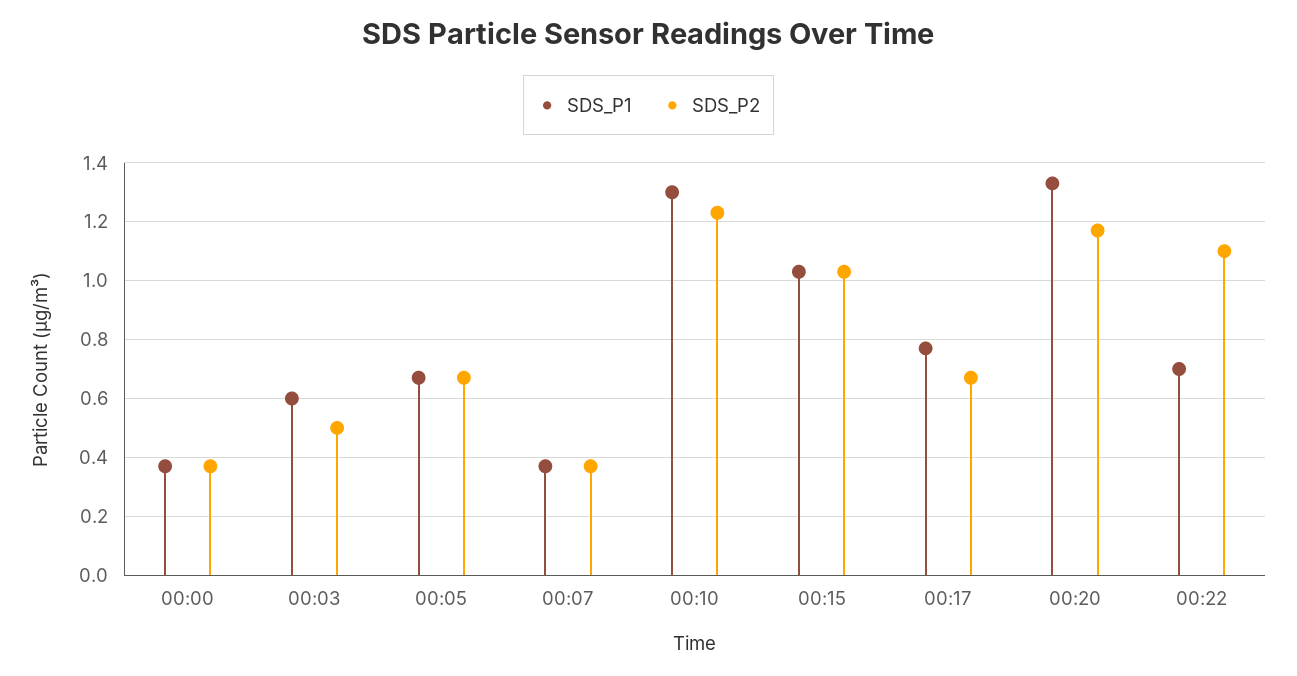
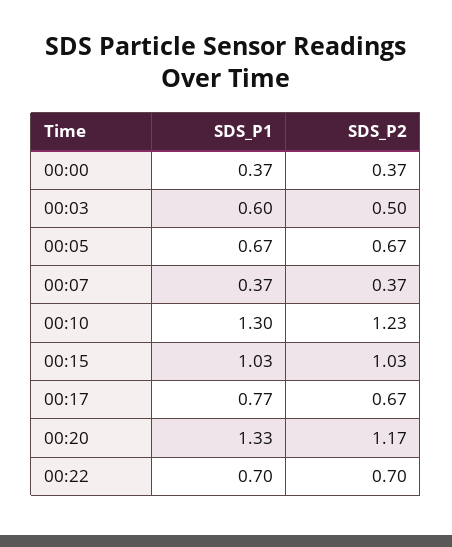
SDS_P2, 00:22: 1.1 -> 0.7

